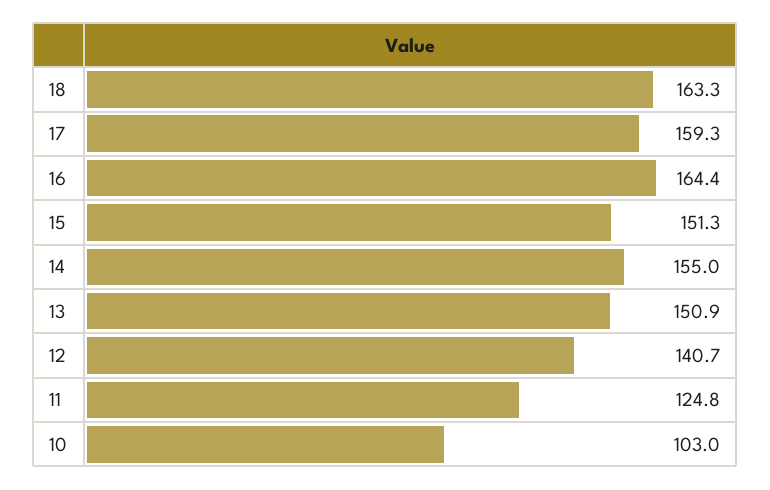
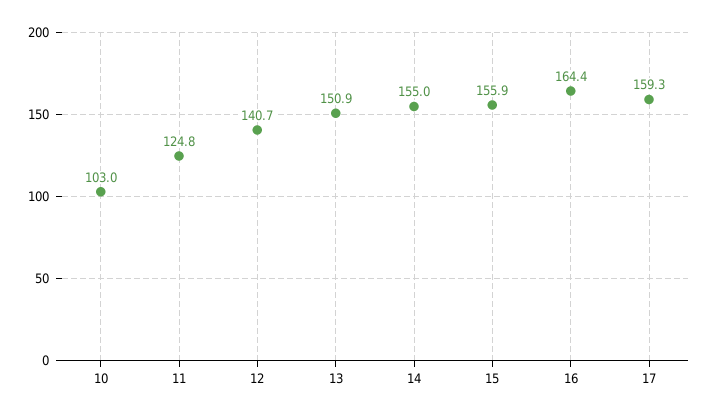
18: 163.3 -> none
15: 151.3 -> 155.9

